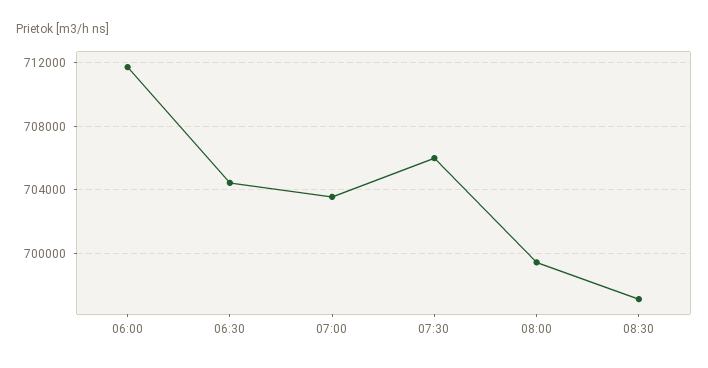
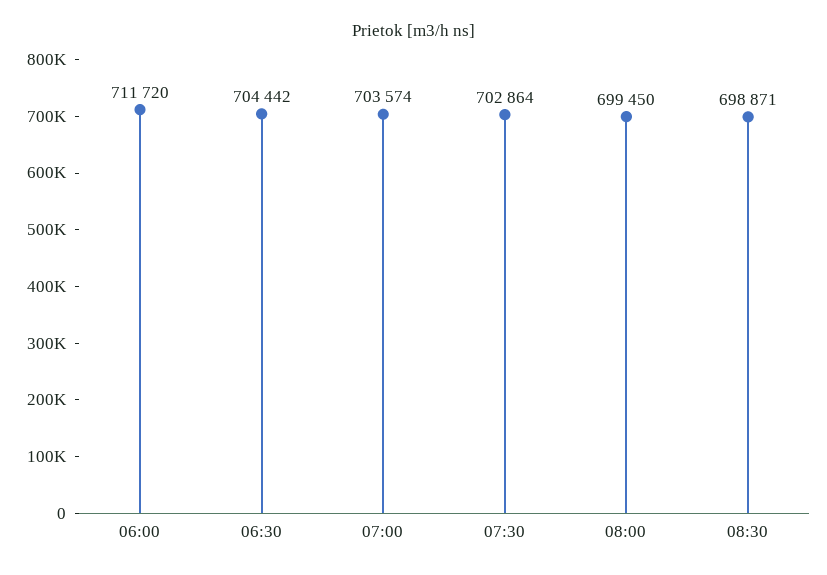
07:30: 706000 -> 702864
08:30: 697000 -> 698871

